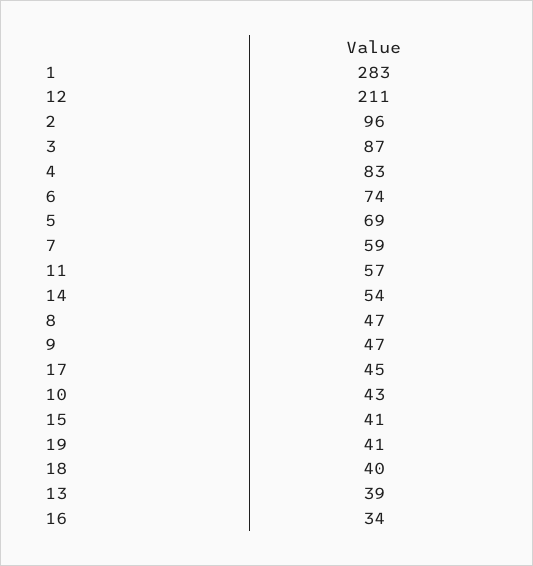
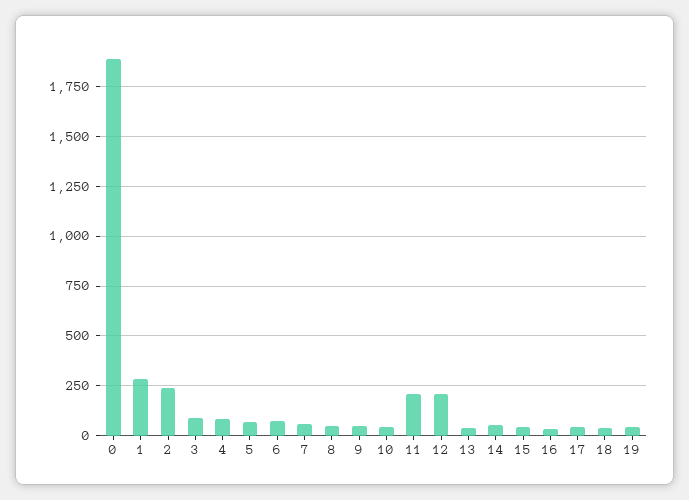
2: 96 -> 250
11: 57 -> 200
0: none -> 1900

